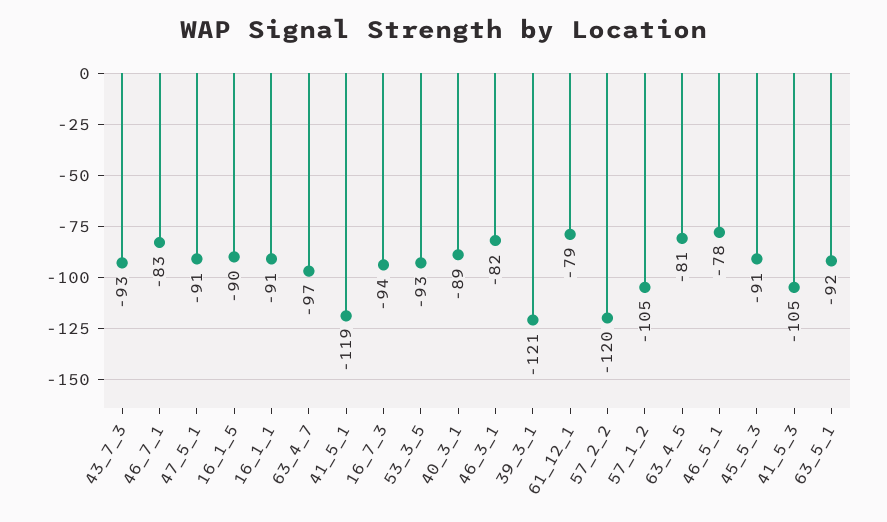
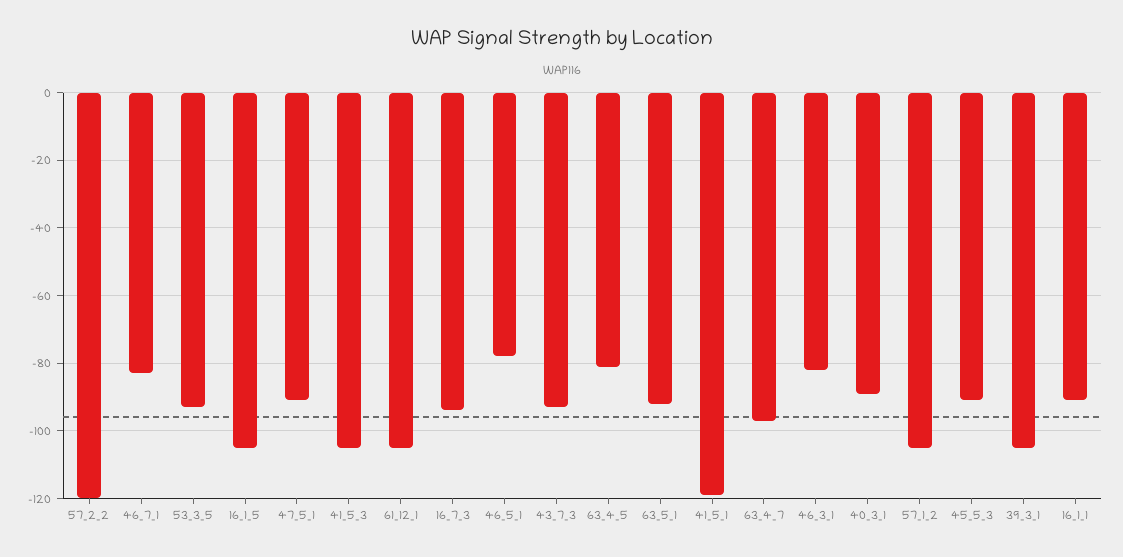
16_1_5: -90 -> -105
39_3_1: -121 -> -105
61_12_1: -79 -> -105

